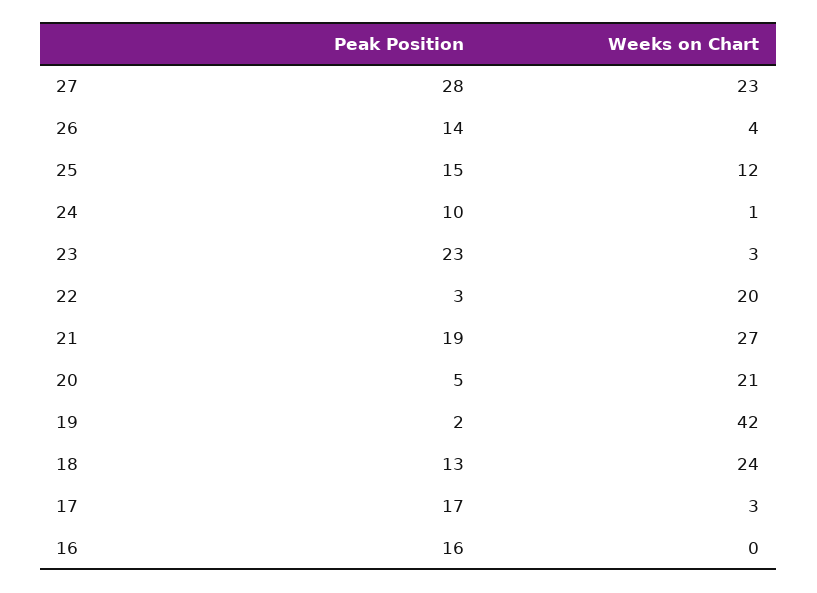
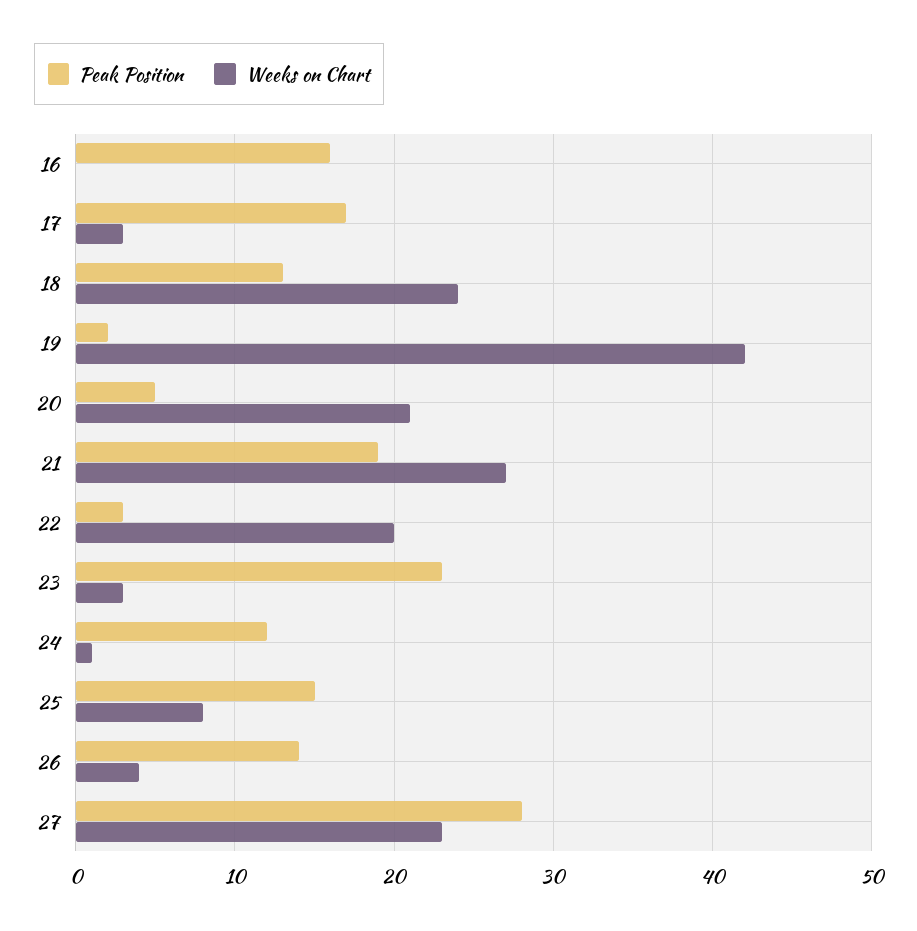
Weeks on Chart, 25: 12 -> 8
Peak Position, 24: 10 -> 12

